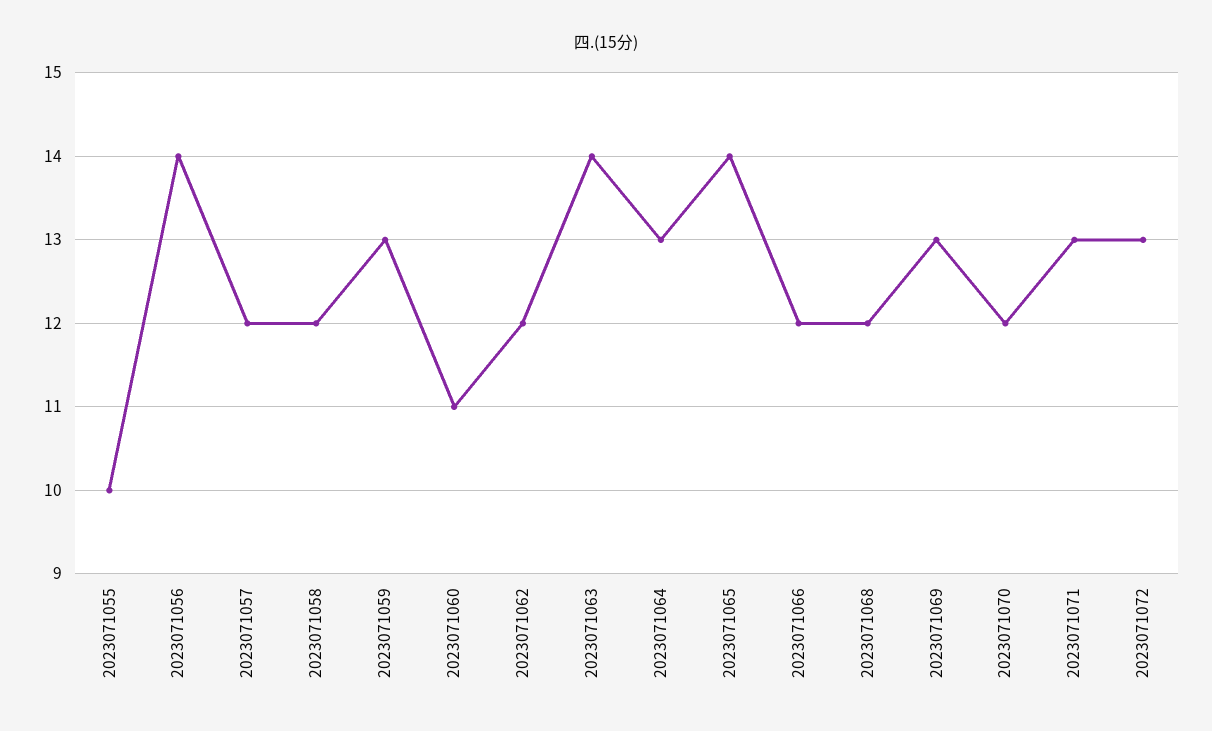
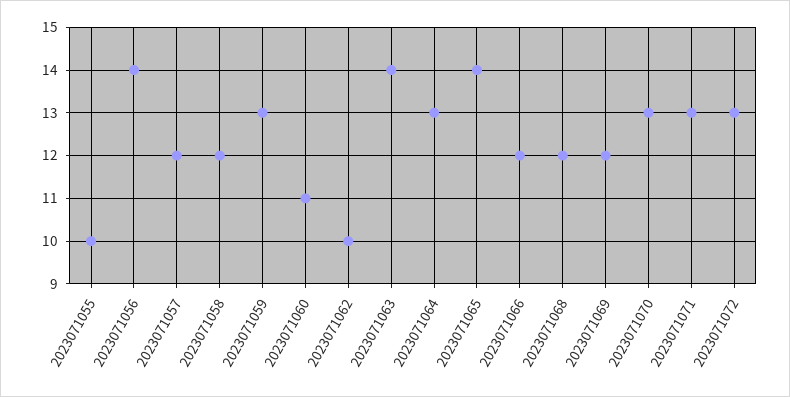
2023071062: 12 -> 10
2023071069: 13 -> 12
2023071070: 12 -> 13

